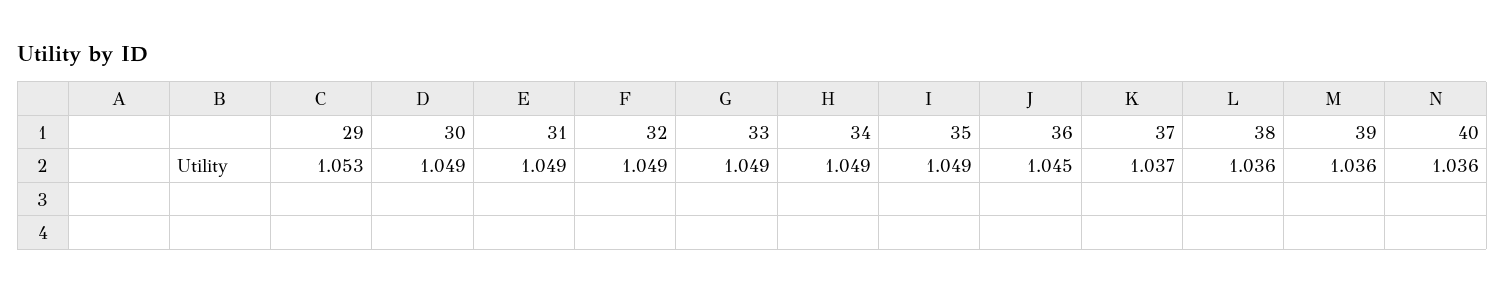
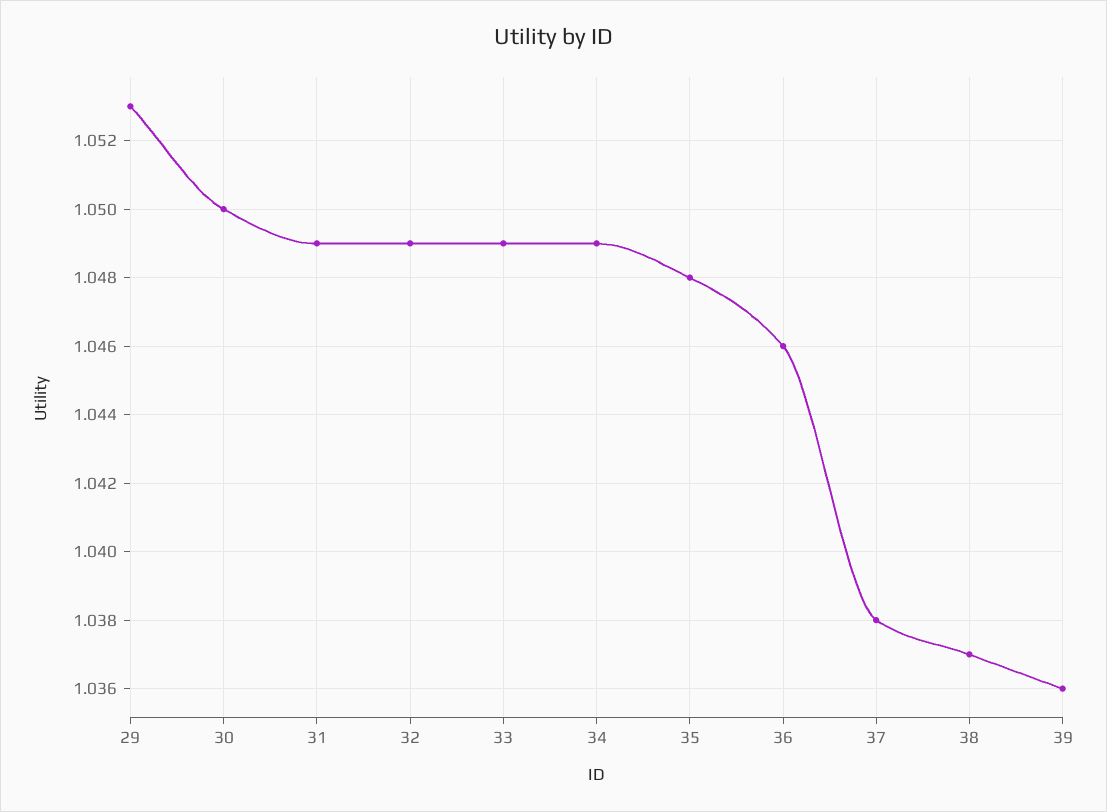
30: 1.049 -> 1.05
35: 1.049 -> 1.048
36: 1.045 -> 1.046
37: 1.037 -> 1.038
38: 1.036 -> 1.037
40: 1.036 -> none

